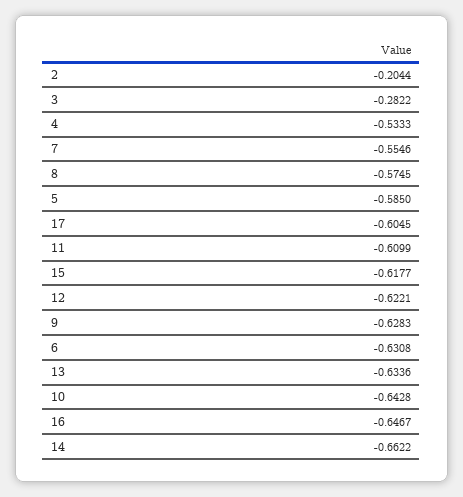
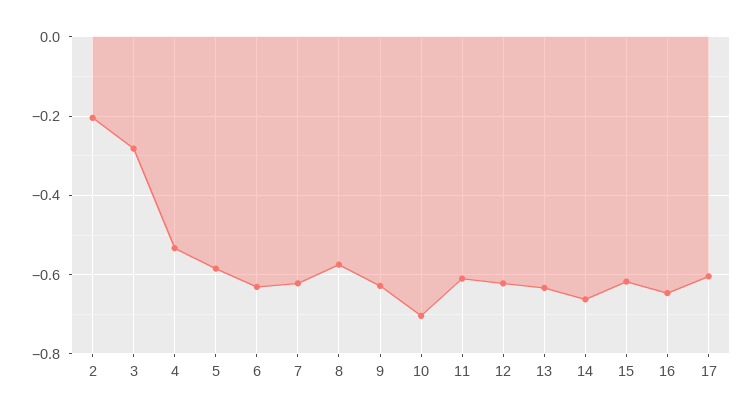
7: -0.5546 -> -0.62
10: -0.6428 -> -0.7

